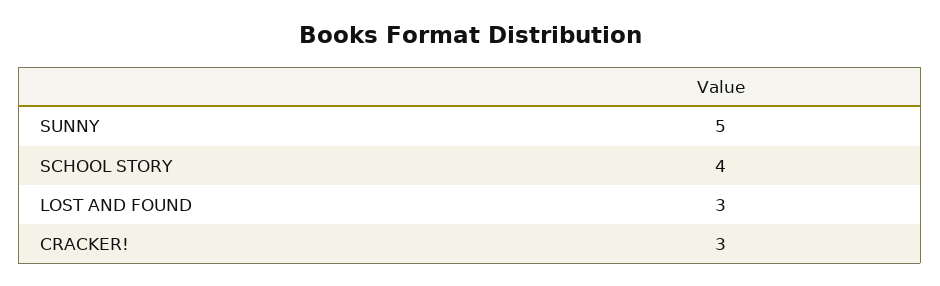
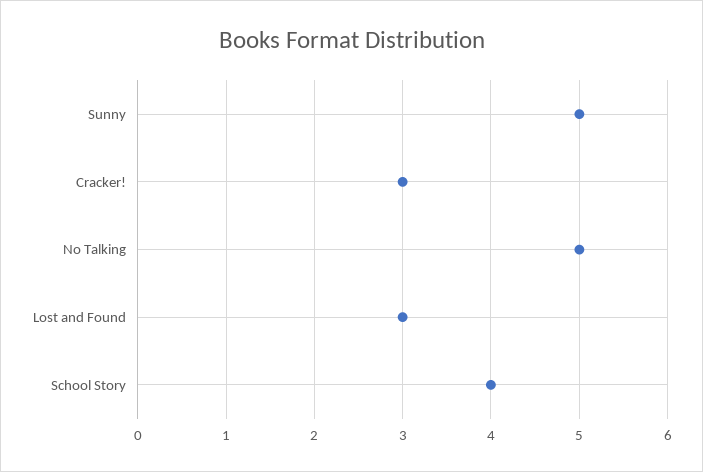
No Talking: none -> 5

